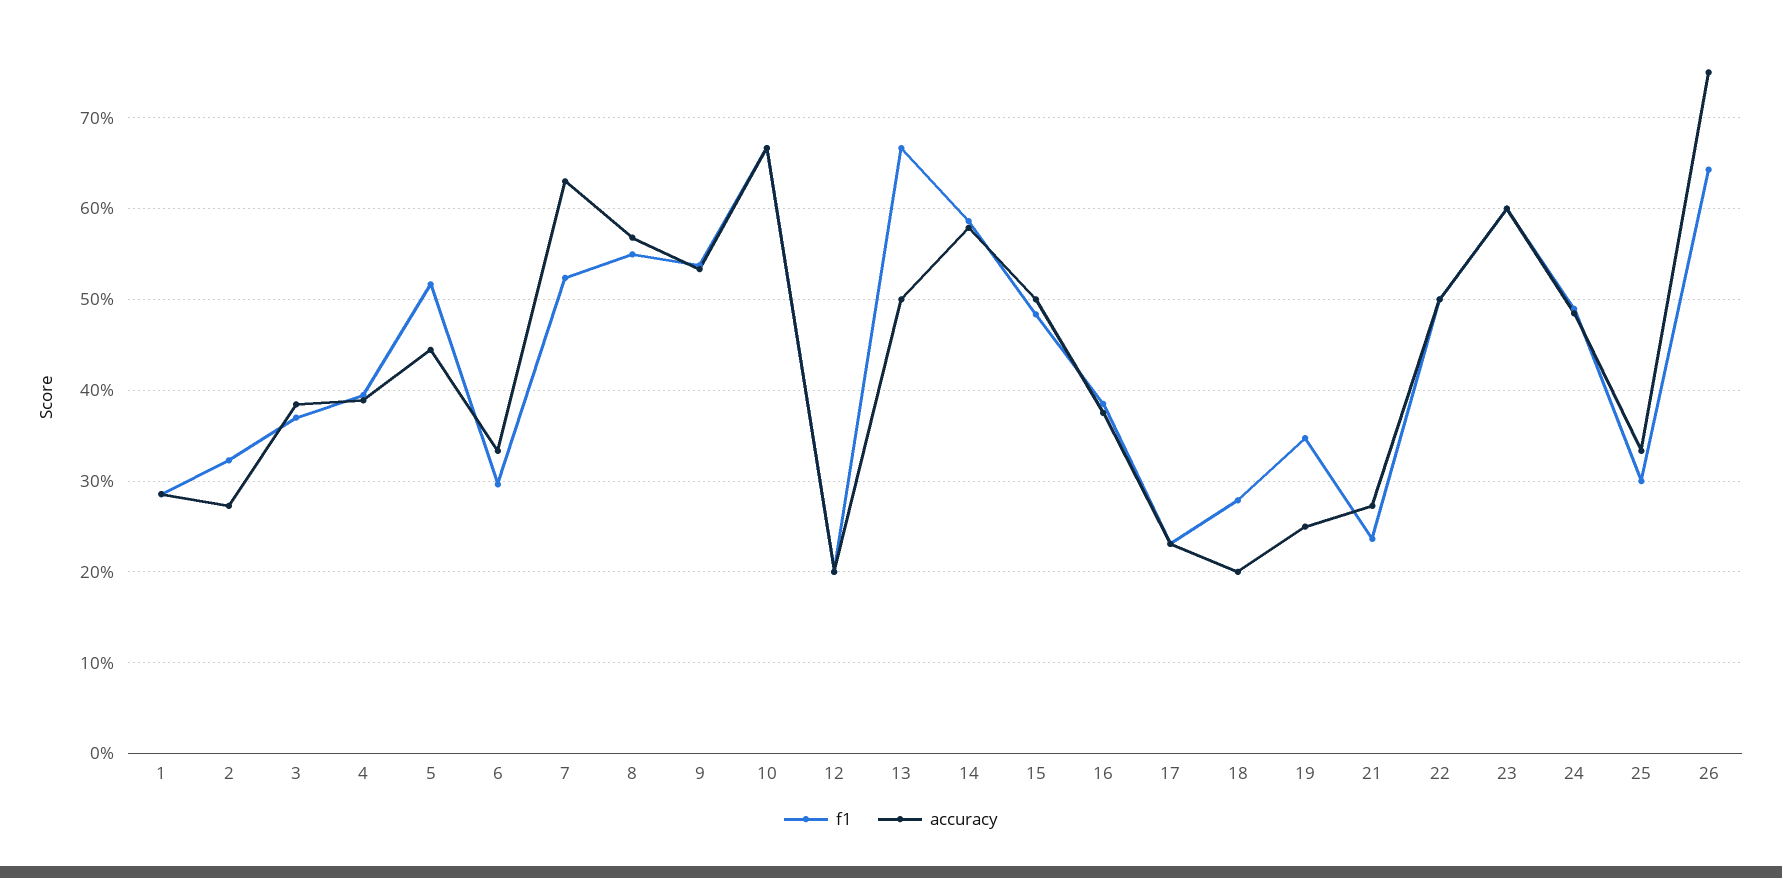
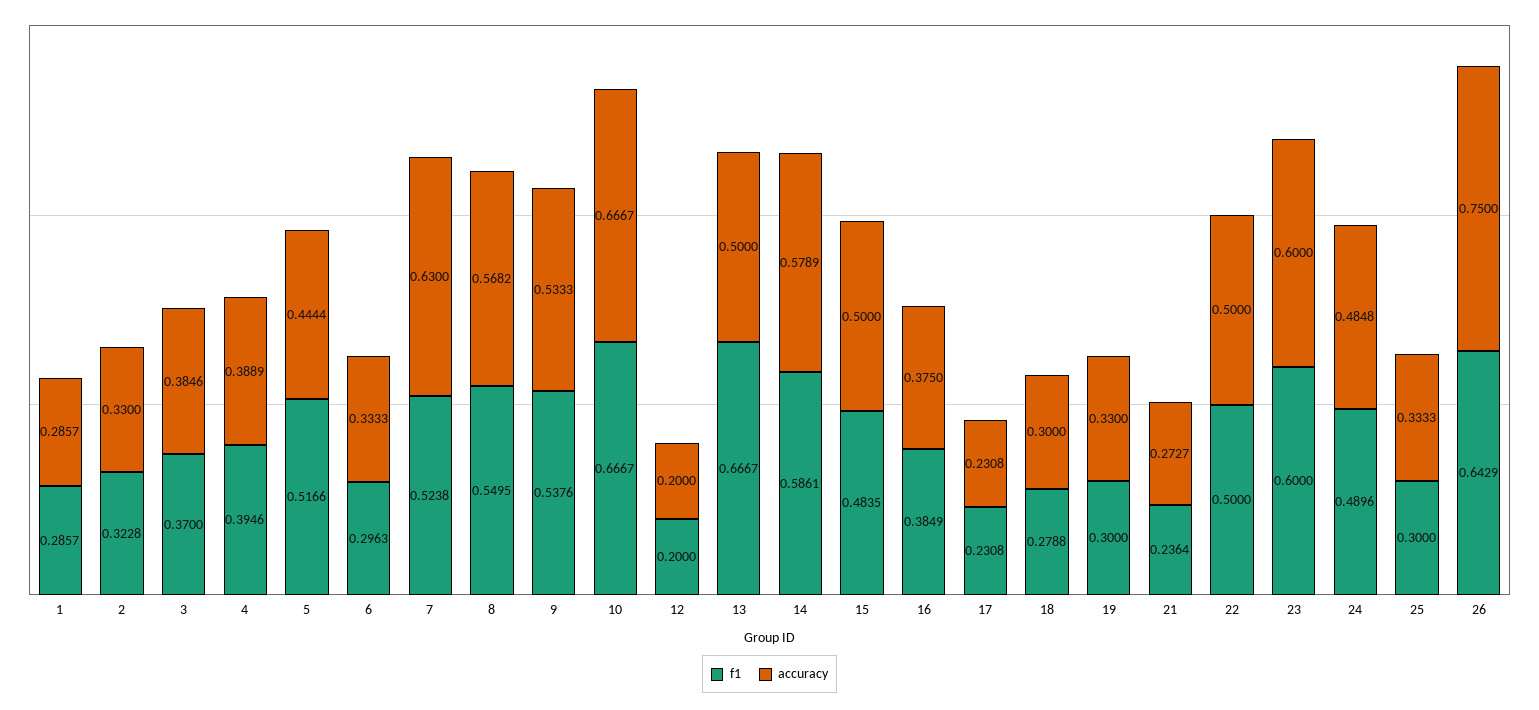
accuracy, 2: 0.27 -> 0.33
accuracy, 18: 0.2 -> 0.3
f1, 19: 0.35 -> 0.3
accuracy, 19: 0.25 -> 0.33

